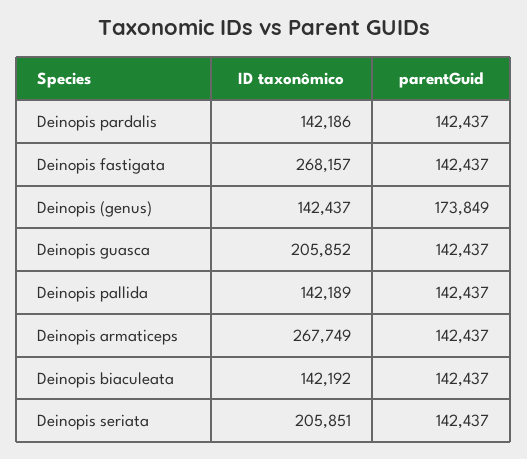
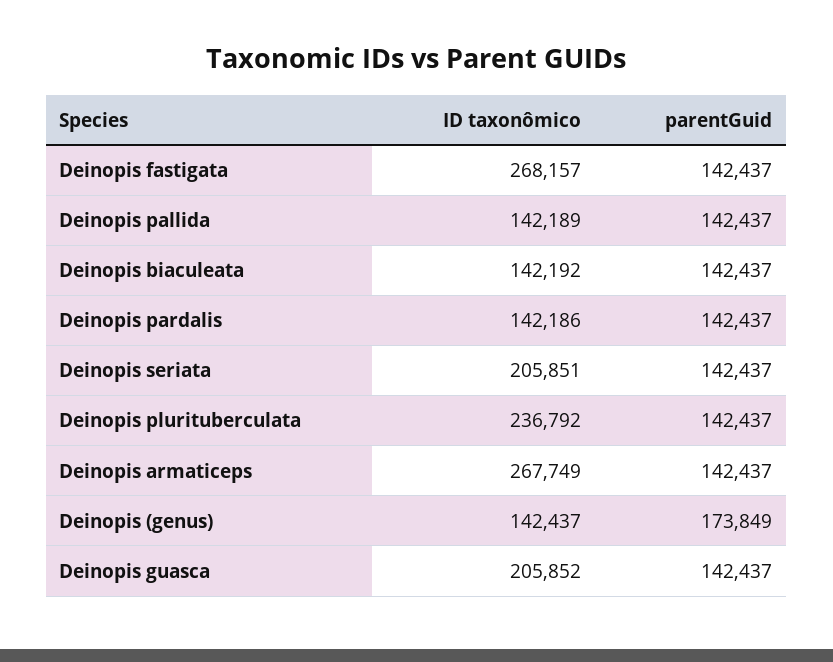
ID taxonômico, Deinopis plurituberculata: none -> 236792
parentGuid, Deinopis plurituberculata: none -> 142437

